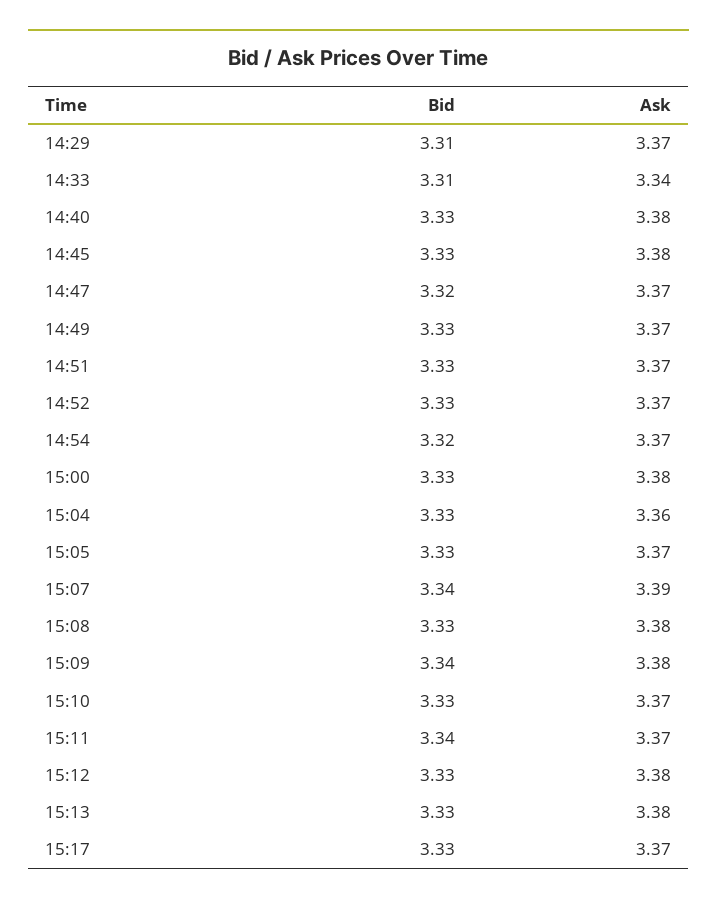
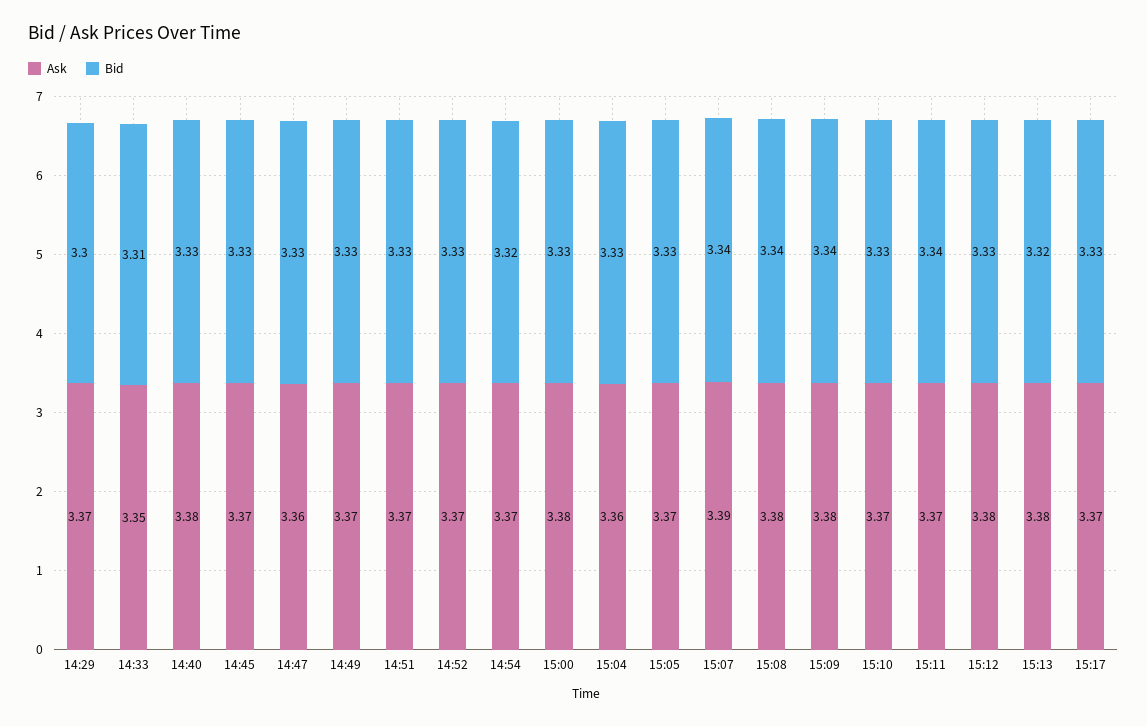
Bid, 14:29: 3.31 -> 3.3
Ask, 14:33: 3.34 -> 3.35
Ask, 14:45: 3.38 -> 3.37
Bid, 14:47: 3.32 -> 3.33
Ask, 14:47: 3.37 -> 3.36
Bid, 15:08: 3.33 -> 3.34
Bid, 15:13: 3.33 -> 3.32

